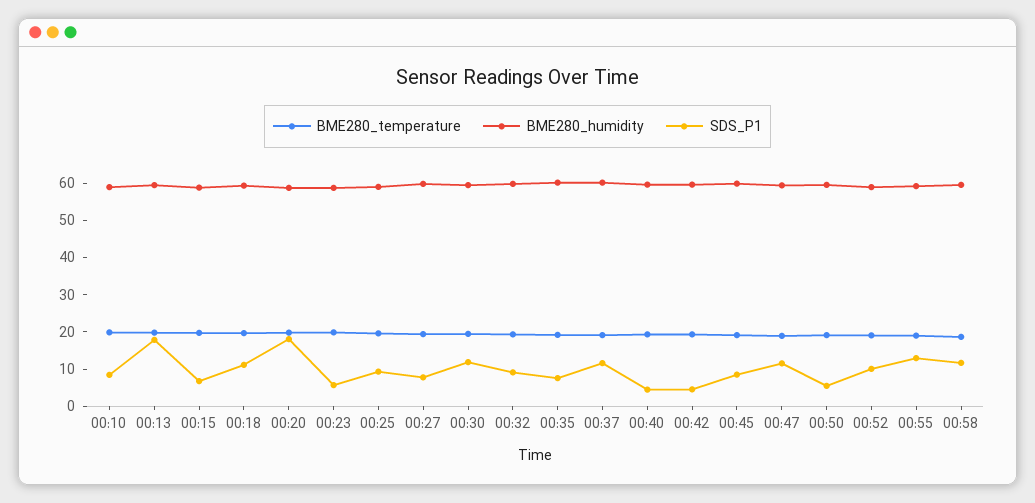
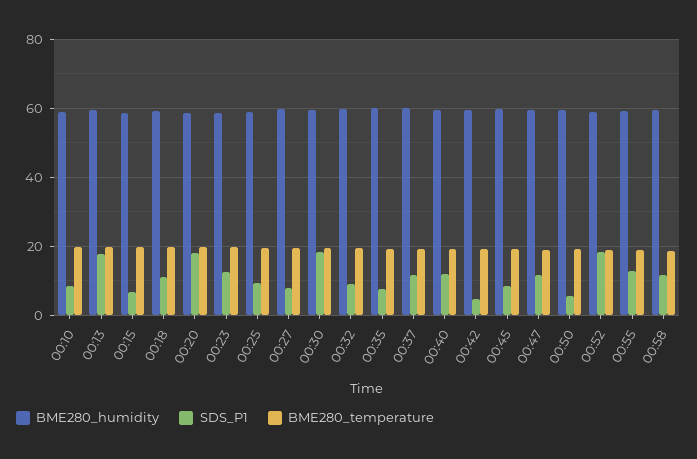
SDS_P1, 00:23: 5 -> 12
SDS_P1, 00:30: 12.5 -> 18
SDS_P1, 00:40: 5 -> 12
SDS_P1, 00:52: 10 -> 18

